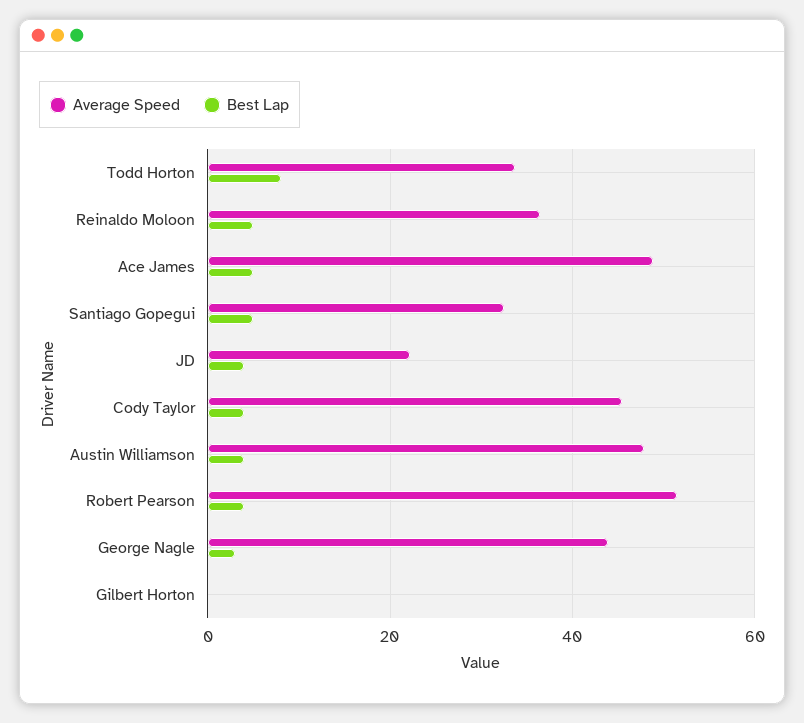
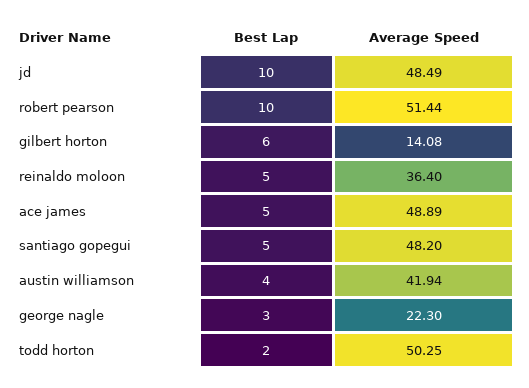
Average Speed, Todd Horton: 34 -> 50.25
Best Lap, Todd Horton: 8 -> 2
Average Speed, Santiago Gopegui: 32 -> 48.2
Average Speed, JD: 22 -> 48.49
Best Lap, JD: 4 -> 10
Average Speed, Cody Taylor: 46 -> none
Best Lap, Cody Taylor: 4 -> none
Average Speed, Austin Williamson: 48 -> 41.94
Best Lap, Robert Pearson: 4 -> 10
Average Speed, George Nagle: 44 -> 22.3
Average Speed, Gilbert Horton: 0 -> 14.08
Best Lap, Gilbert Horton: 0 -> 6

